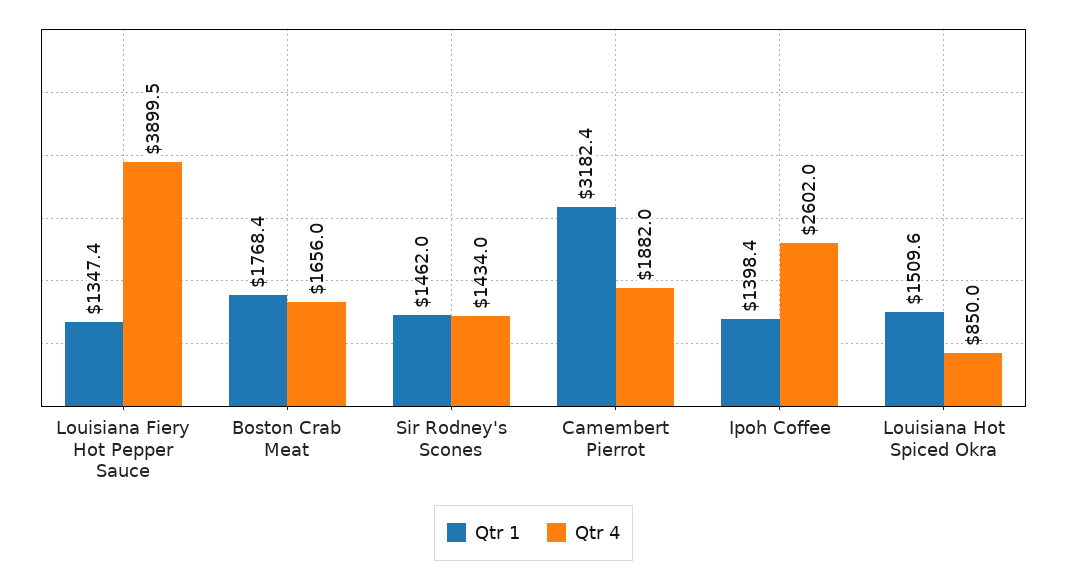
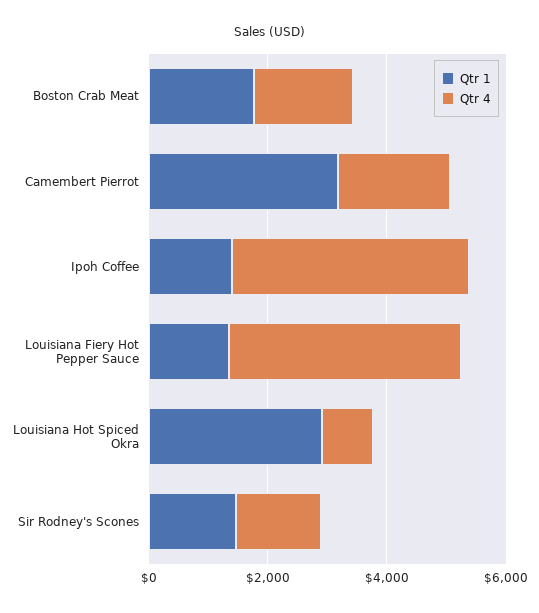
Qtr 4, Ipoh Coffee: 2602 -> 4000
Qtr 1, Louisiana Hot Spiced Okra: 1509.6 -> 3000

